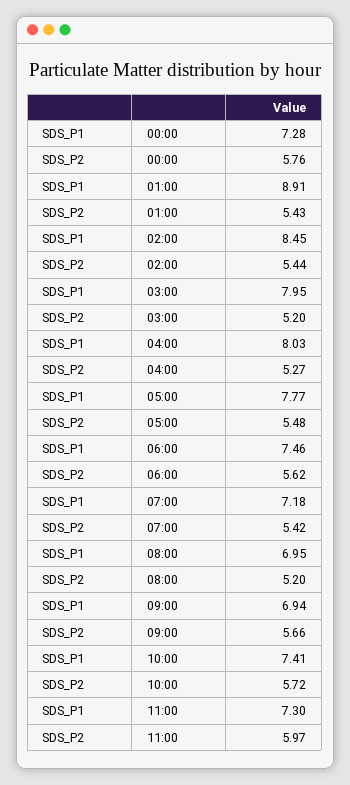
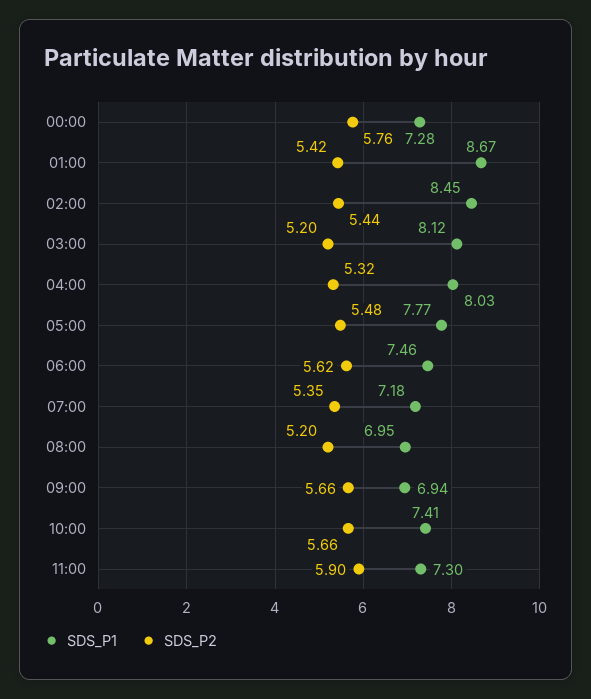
SDS_P1, 01:00: 8.91 -> 8.67
SDS_P2, 01:00: 5.43 -> 5.42
SDS_P1, 03:00: 7.95 -> 8.12
SDS_P2, 04:00: 5.27 -> 5.32
SDS_P2, 07:00: 5.42 -> 5.35
SDS_P2, 10:00: 5.72 -> 5.66
SDS_P2, 11:00: 5.97 -> 5.9

